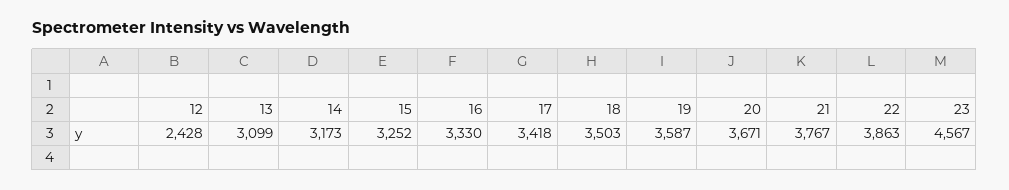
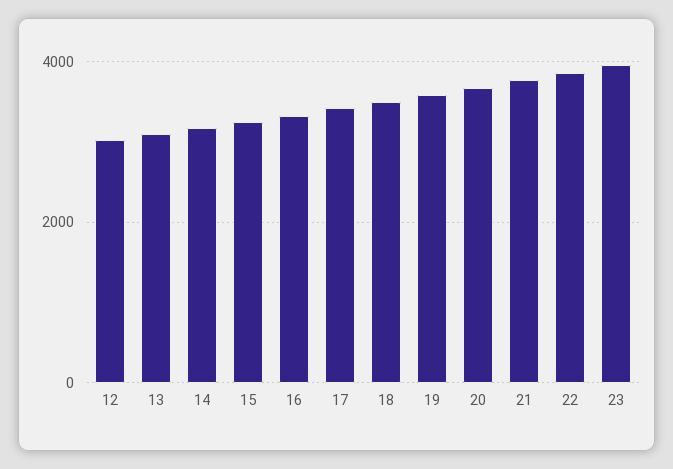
12: 2428 -> 3000
23: 4567 -> 4000

